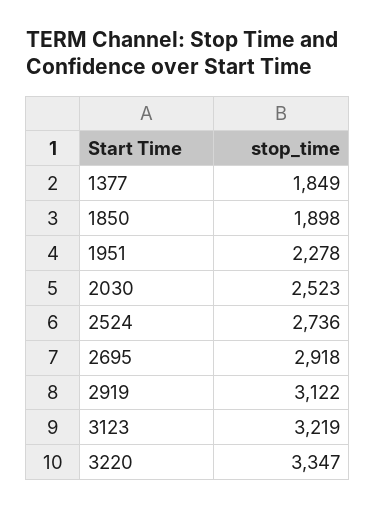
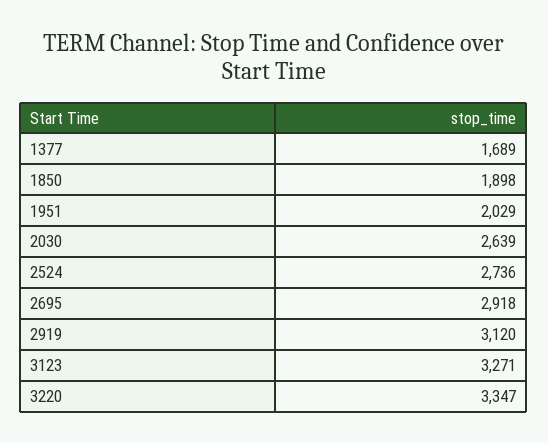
1377: 1849 -> 1689
1951: 2278 -> 2029
2030: 2523 -> 2639
2919: 3122 -> 3120
3123: 3219 -> 3271

